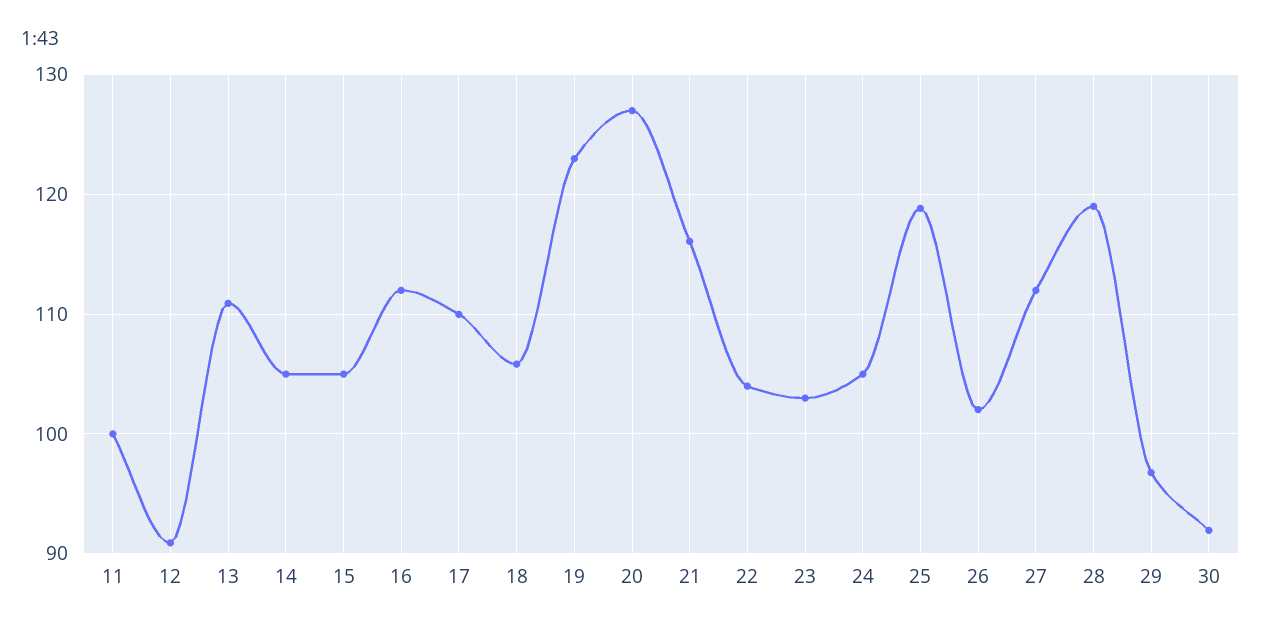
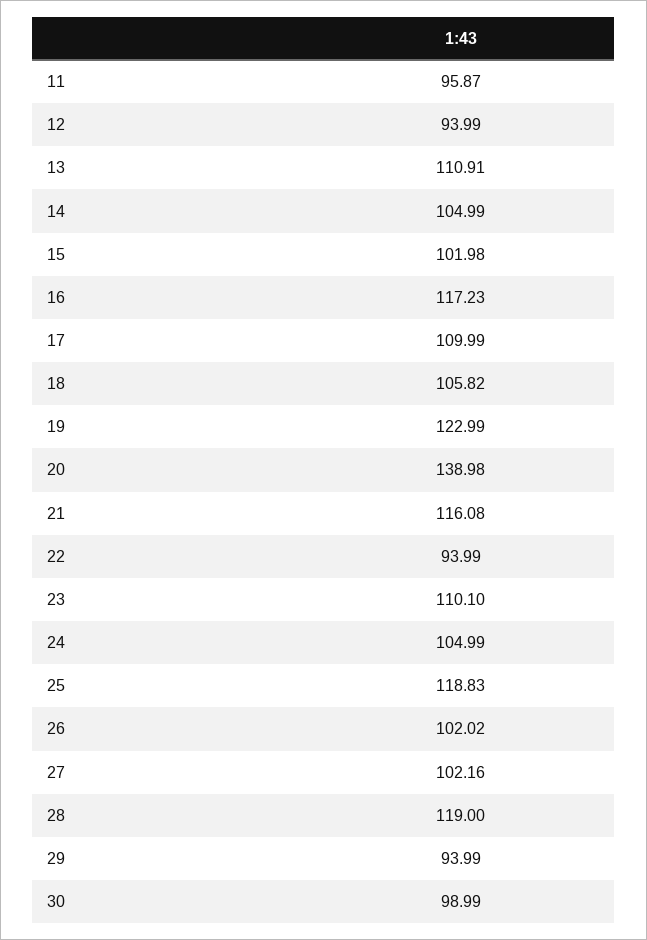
11: 100 -> 95.87
12: 91 -> 93.99
15: 105 -> 101.98
16: 112 -> 117.23
20: 127 -> 138.98
22: 104 -> 93.99
23: 103 -> 110.1
27: 112 -> 102.16
29: 97 -> 93.99
30: 92 -> 98.99

